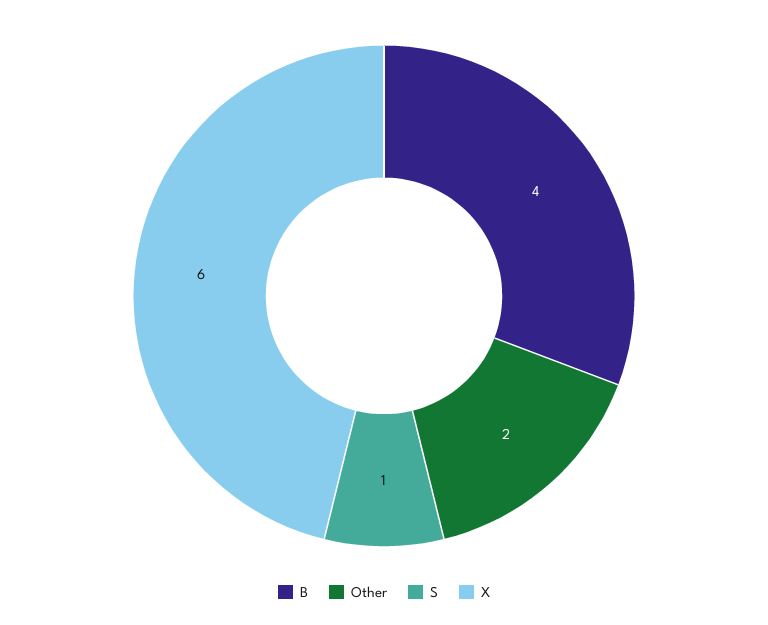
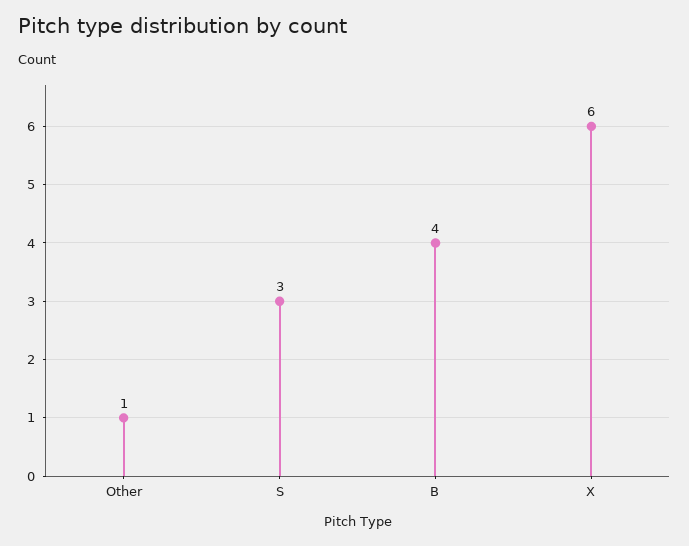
Other: 2 -> 1
S: 1 -> 3

